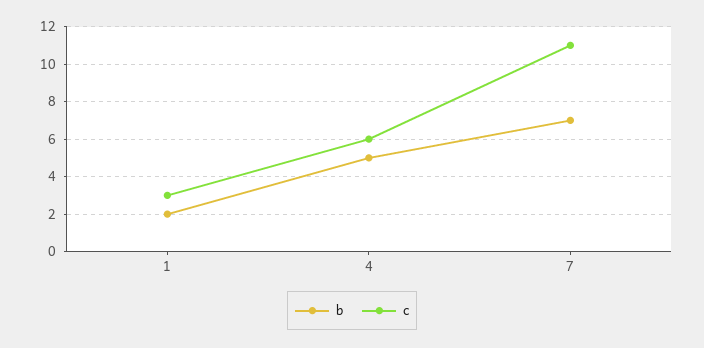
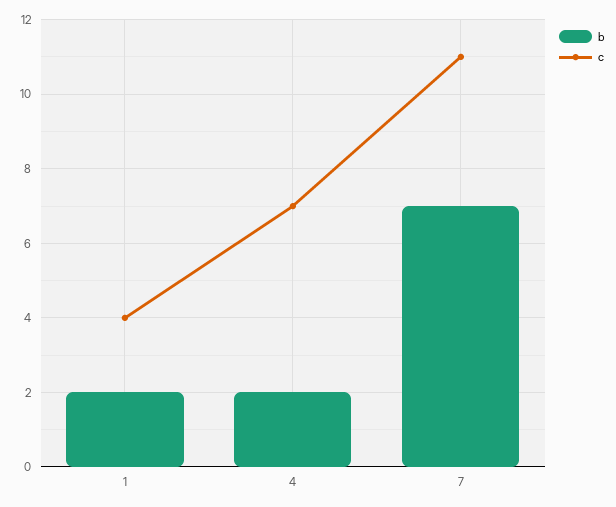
c, 1: 3 -> 4
b, 4: 5 -> 2
c, 4: 6 -> 7

